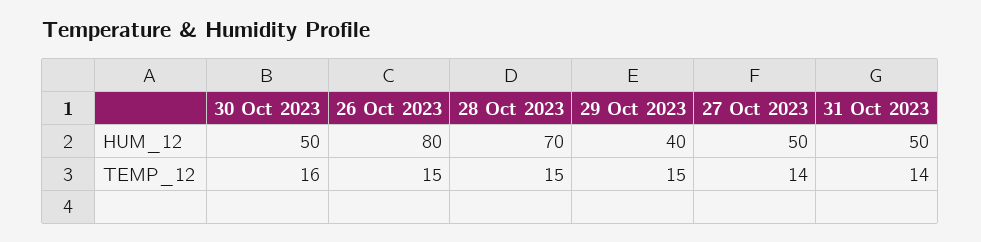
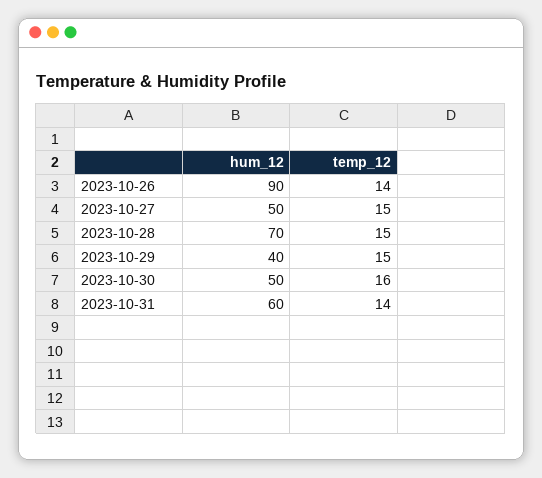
26 Oct 2023, HUM_12: 80 -> 90
31 Oct 2023, HUM_12: 50 -> 60
26 Oct 2023, TEMP_12: 15 -> 14
27 Oct 2023, TEMP_12: 14 -> 15

